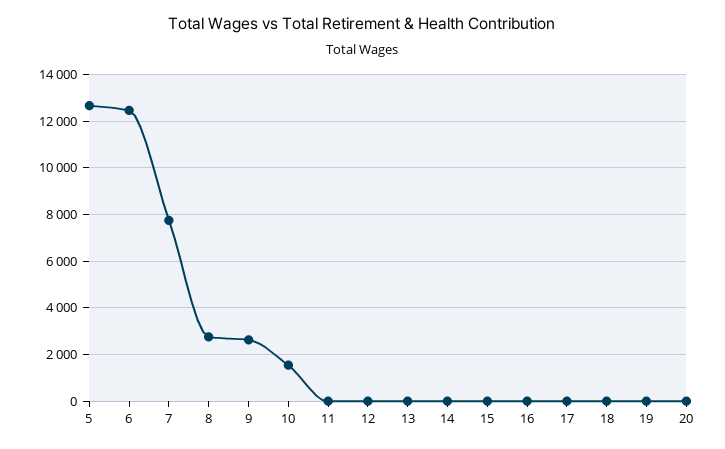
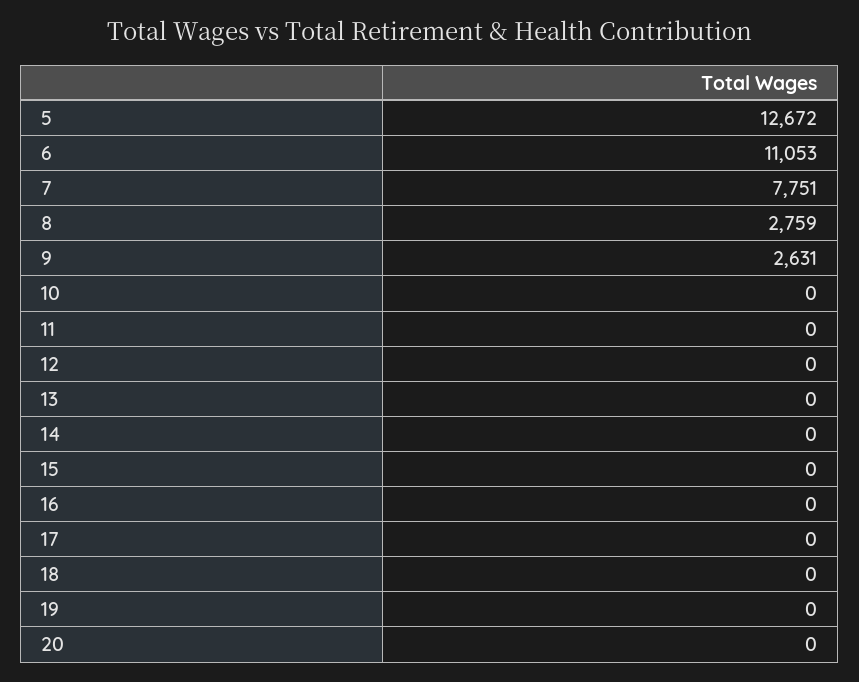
6: 12500 -> 11053
10: 1500 -> 0

